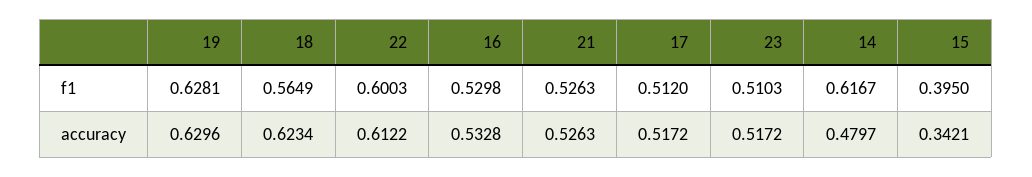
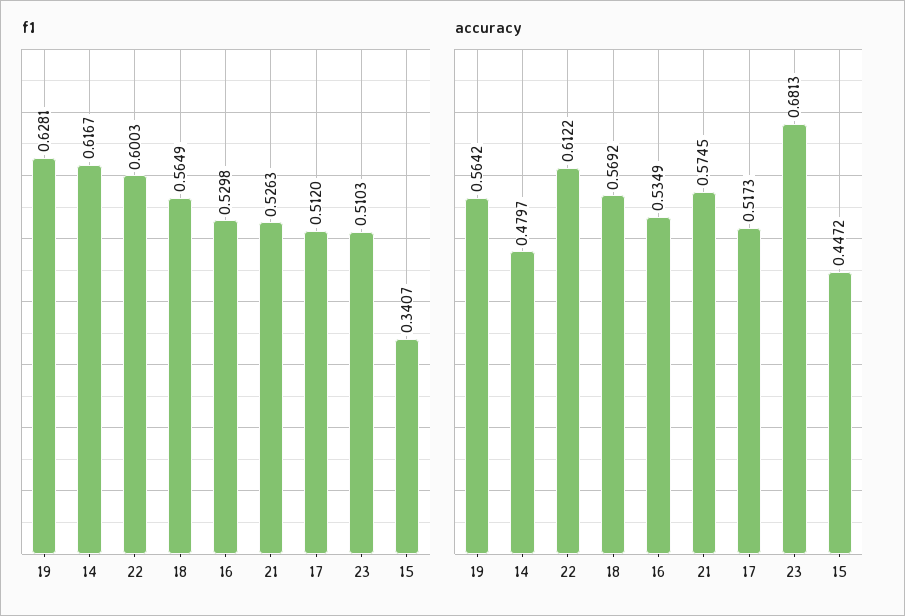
f1, 15: 0.395 -> 0.3407
accuracy, 19: 0.6296 -> 0.5642
accuracy, 18: 0.6234 -> 0.5692
accuracy, 16: 0.5328 -> 0.5349
accuracy, 21: 0.5263 -> 0.5745
accuracy, 17: 0.5172 -> 0.5173
accuracy, 23: 0.5172 -> 0.6813
accuracy, 15: 0.3421 -> 0.4472

